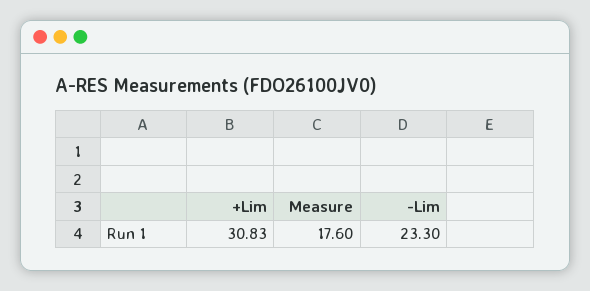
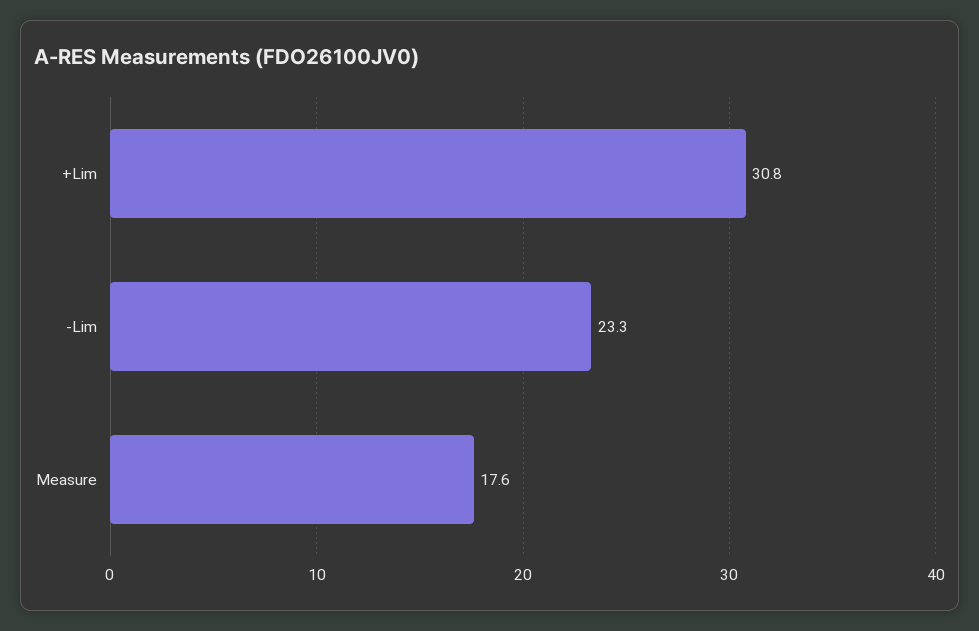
+Lim: 30.83 -> 30.8

